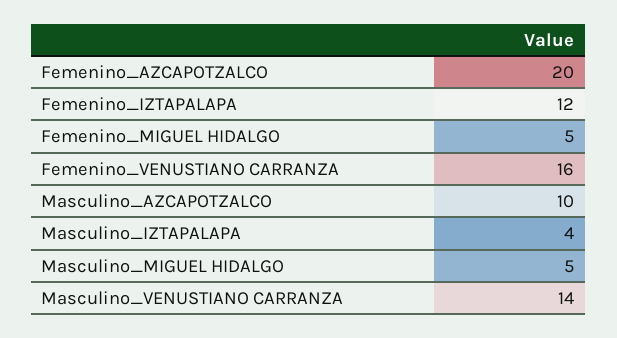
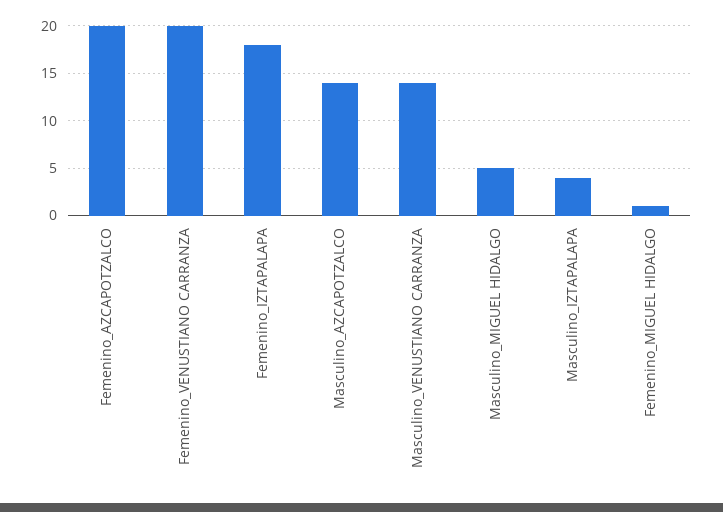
Femenino_IZTAPALAPA: 12 -> 18
Femenino_MIGUEL HIDALGO: 5 -> 1
Femenino_VENUSTIANO CARRANZA: 16 -> 20
Masculino_AZCAPOTZALCO: 10 -> 14

